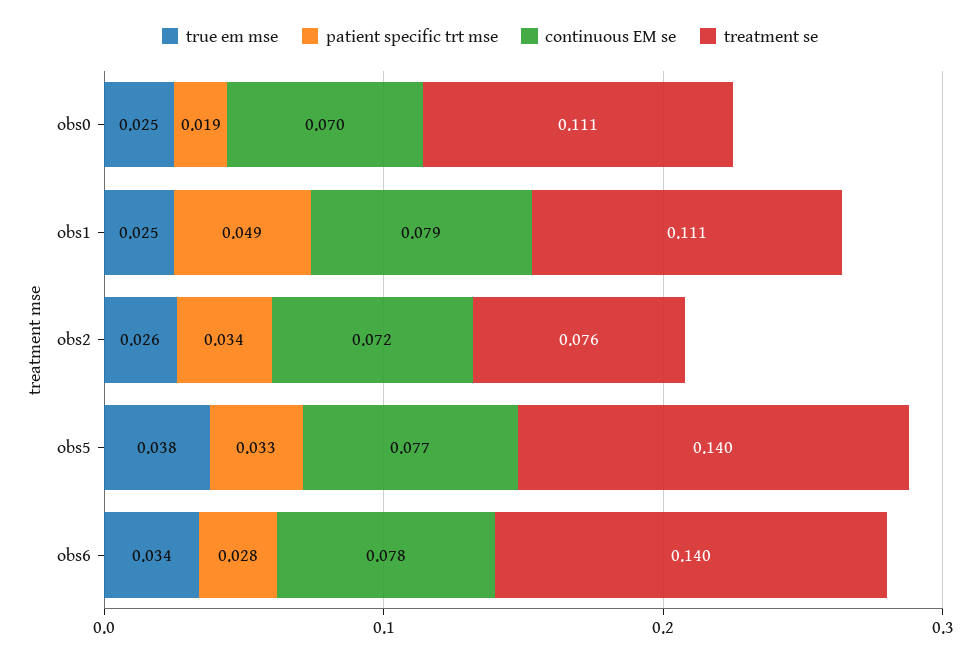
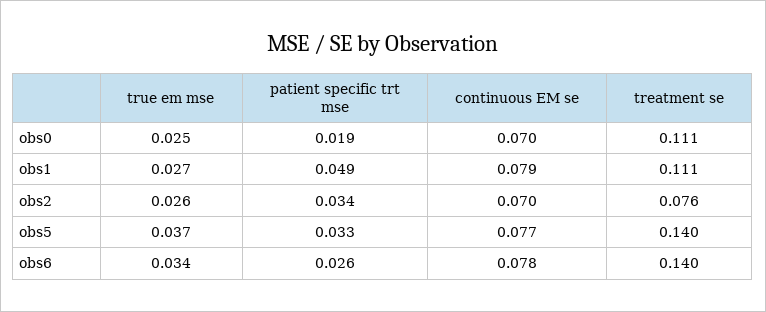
true em mse, obs1: 0.025 -> 0.027
continuous EM se, obs2: 0.072 -> 0.07
true em mse, obs5: 0.038 -> 0.037
patient specific trt mse, obs6: 0.028 -> 0.026

